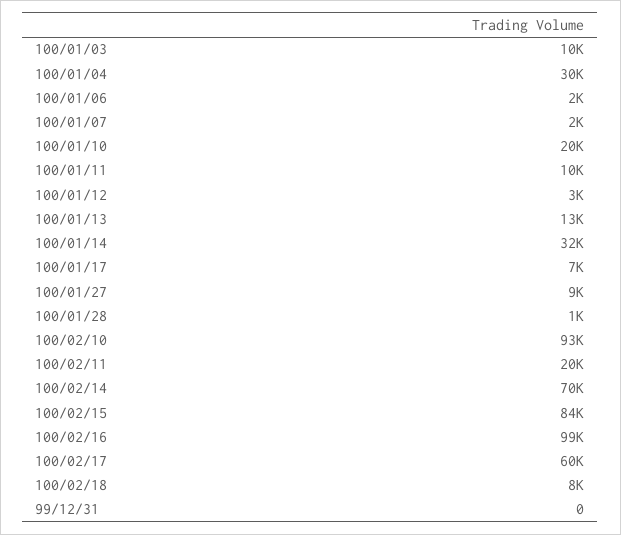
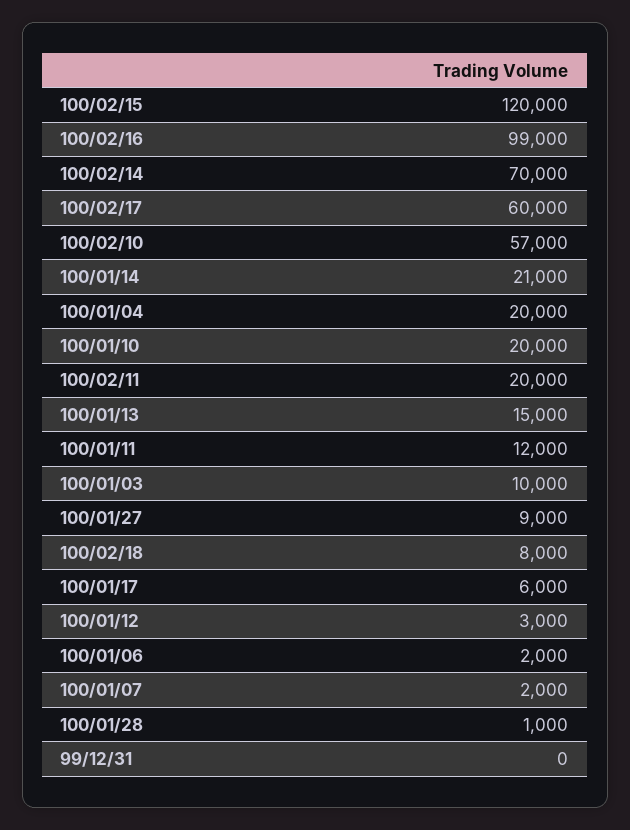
100/01/04: 30000 -> 20000
100/01/11: 10000 -> 12000
100/01/13: 13000 -> 15000
100/01/14: 32000 -> 21000
100/01/17: 7000 -> 6000
100/02/10: 93000 -> 57000
100/02/15: 84000 -> 120000

